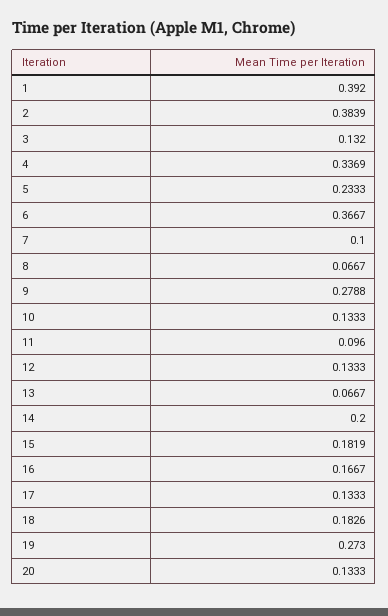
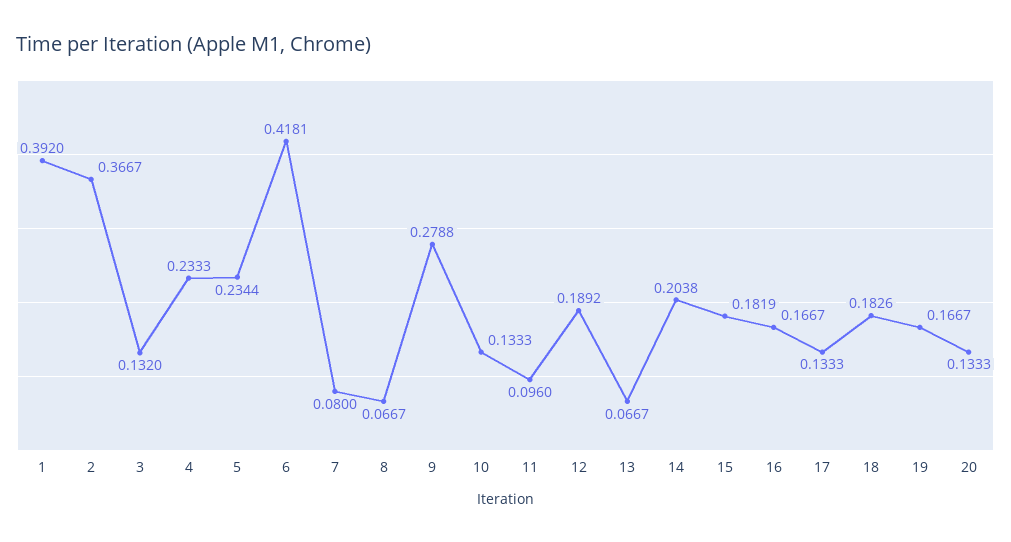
2: 0.3839 -> 0.3667
4: 0.3369 -> 0.2333
5: 0.2333 -> 0.2344
6: 0.3667 -> 0.4181
7: 0.1 -> 0.08
12: 0.1333 -> 0.1892
14: 0.2 -> 0.2038
19: 0.273 -> 0.1667

